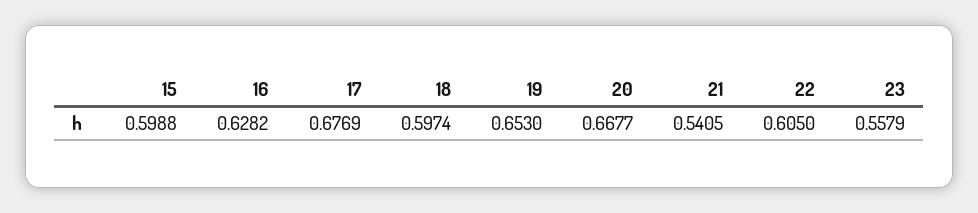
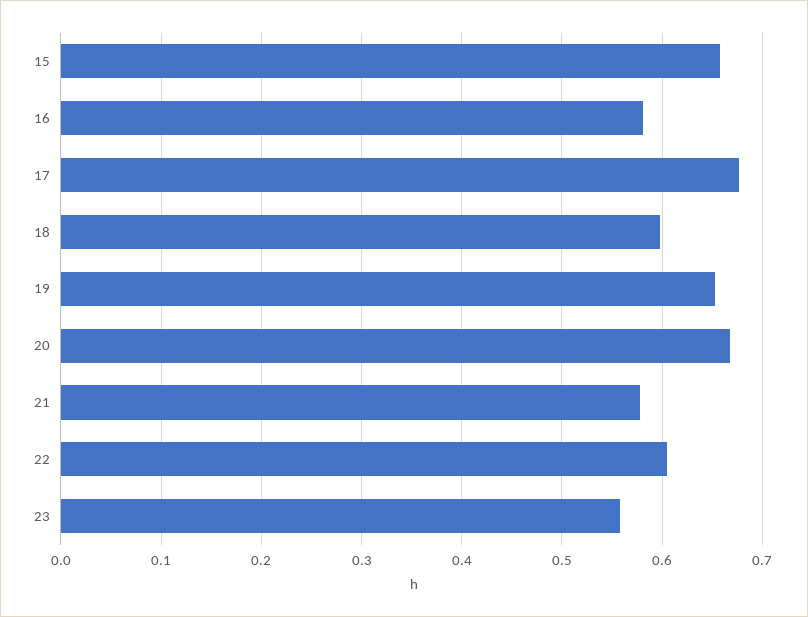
15: 0.5988 -> 0.66
16: 0.6282 -> 0.58
21: 0.5405 -> 0.58

